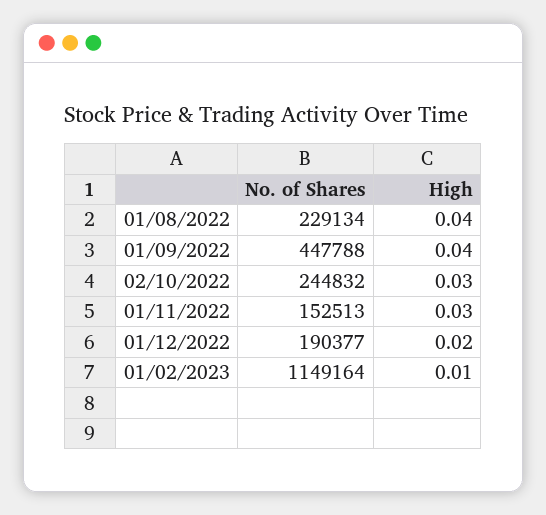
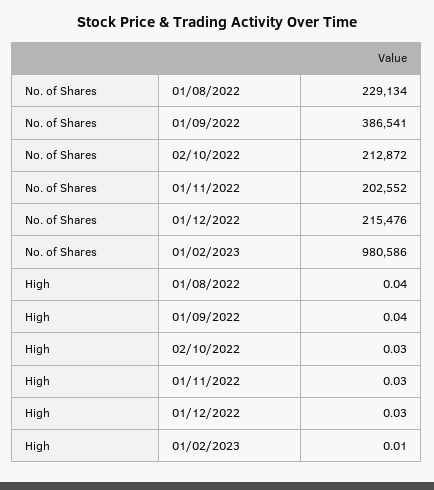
No. of Shares, 01/09/2022: 447788 -> 386541
No. of Shares, 02/10/2022: 244832 -> 212872
No. of Shares, 01/11/2022: 152513 -> 202552
No. of Shares, 01/12/2022: 190377 -> 215476
High, 01/12/2022: 0.02 -> 0.03
No. of Shares, 01/02/2023: 1149164 -> 980586

